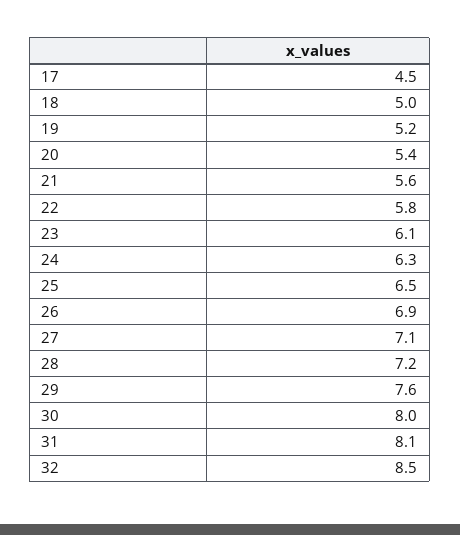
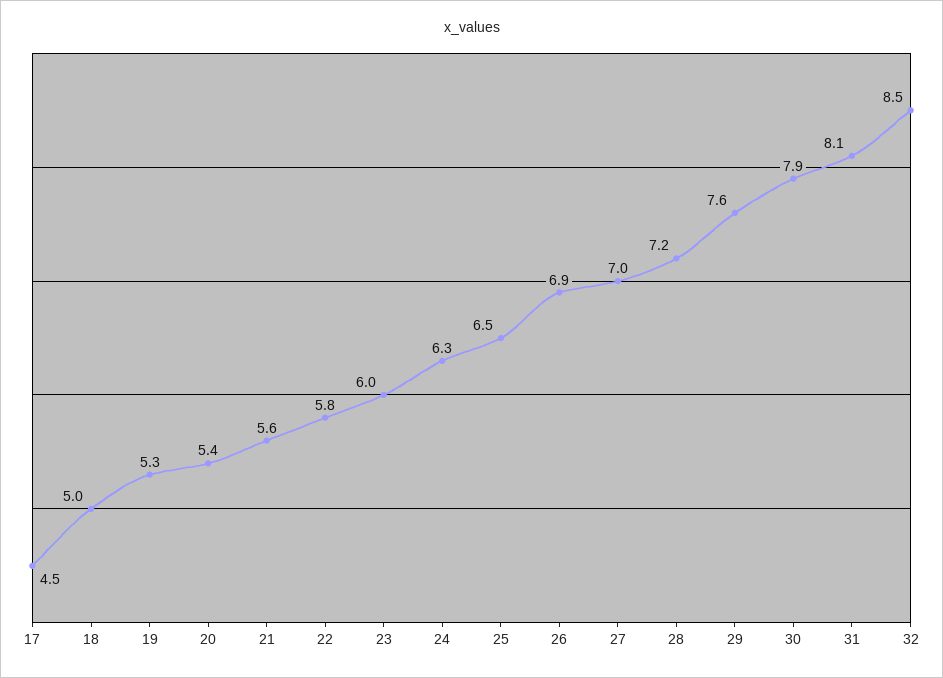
19: 5.2 -> 5.3
23: 6.1 -> 6
27: 7.1 -> 7
30: 8 -> 7.9

